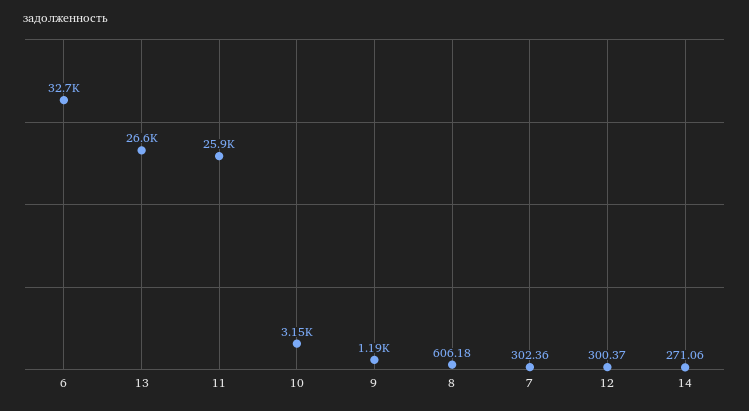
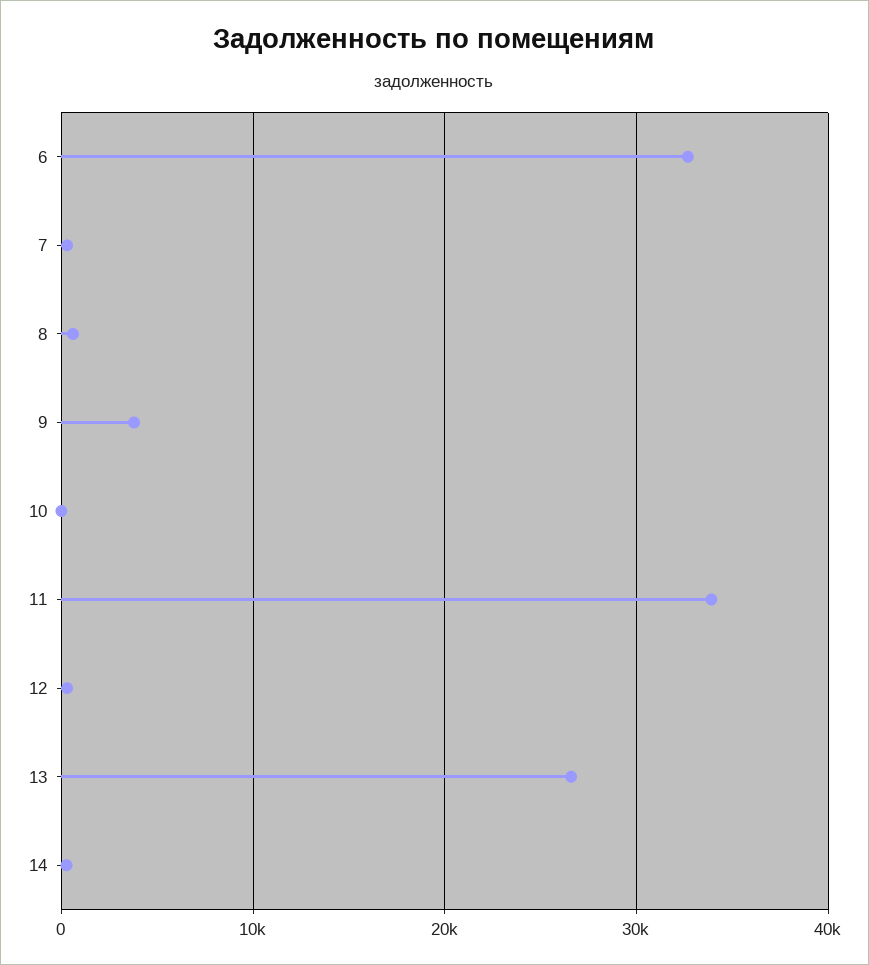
11: 25900 -> 34000
10: 3150 -> 0
9: 1190 -> 4000

